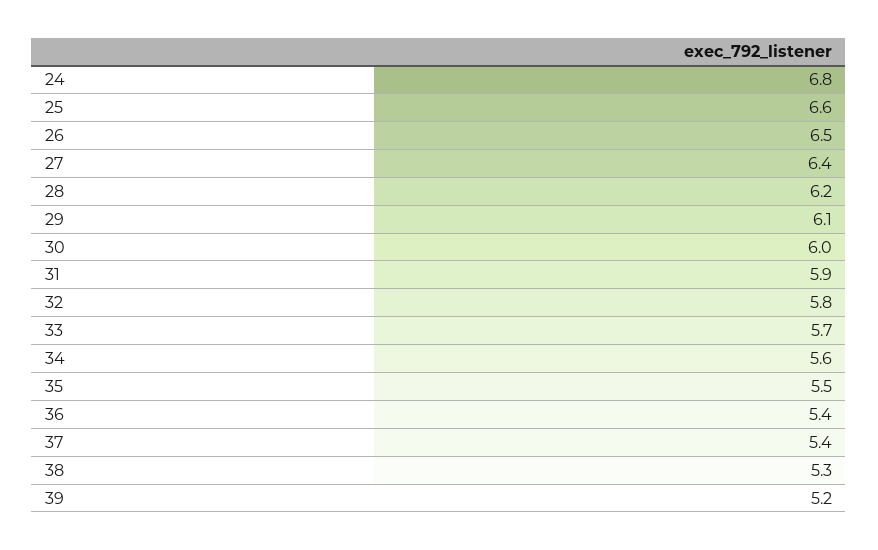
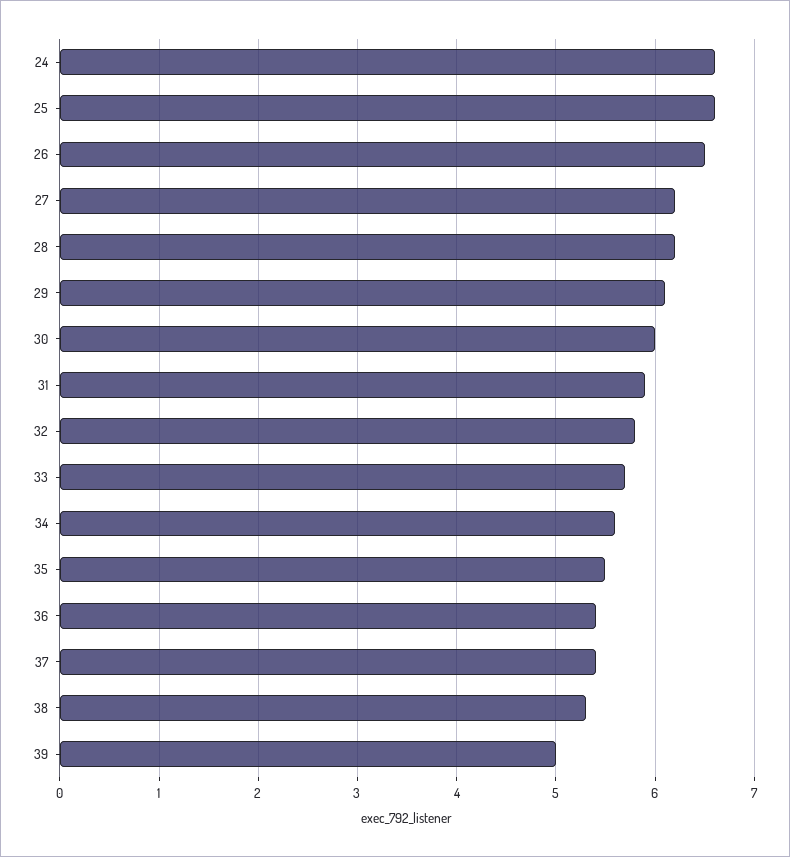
24: 6.8 -> 6.6
27: 6.4 -> 6.2
39: 5.2 -> 5

